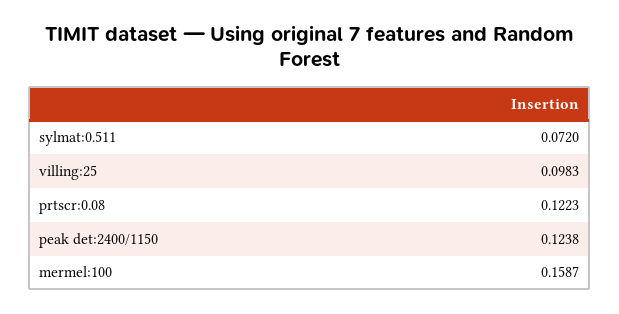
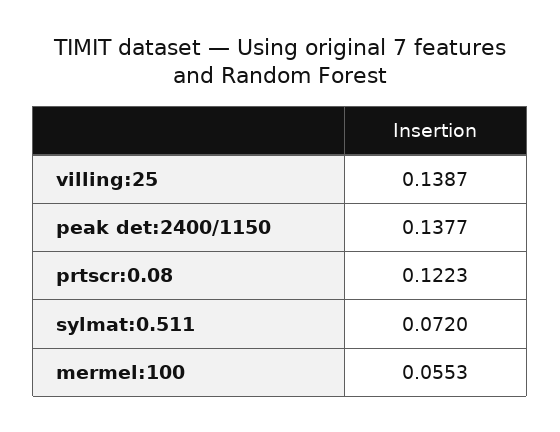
villing:25: 0.0983 -> 0.1387
peak det:2400/1150: 0.1238 -> 0.1377
mermel:100: 0.1587 -> 0.0553

